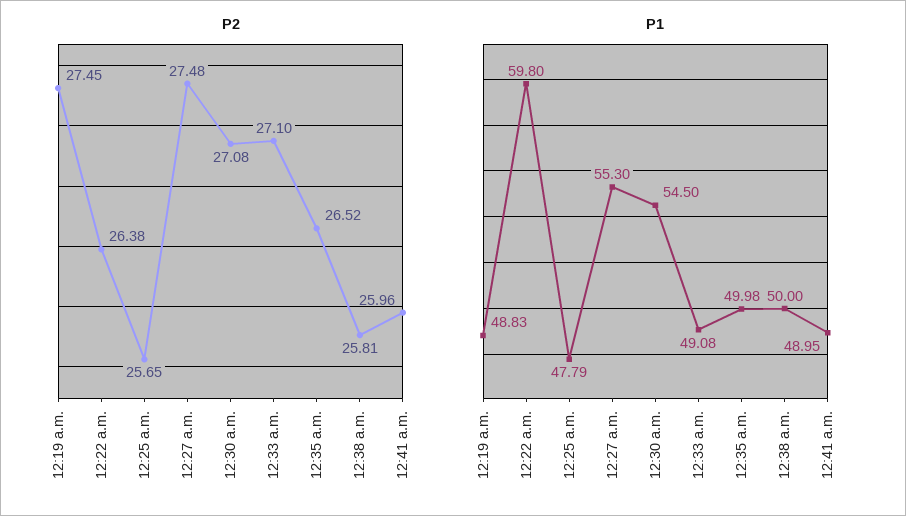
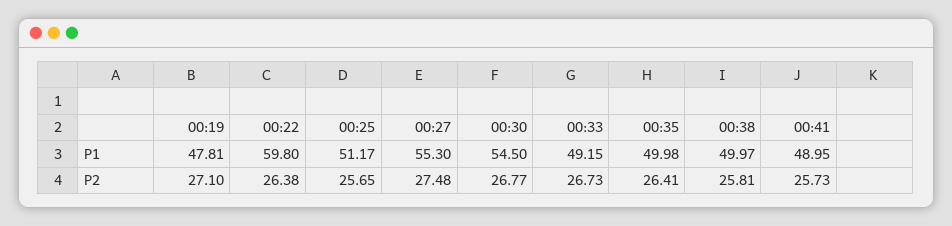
P2, 12:19 a.m.: 27.45 -> 27.1
P2, 12:30 a.m.: 27.08 -> 26.77
P2, 12:33 a.m.: 27.1 -> 26.73
P2, 12:35 a.m.: 26.52 -> 26.41
P2, 12:41 a.m.: 25.96 -> 25.73
P1, 12:19 a.m.: 48.83 -> 47.81
P1, 12:25 a.m.: 47.79 -> 51.17
P1, 12:33 a.m.: 49.08 -> 49.15
P1, 12:38 a.m.: 50 -> 49.97

